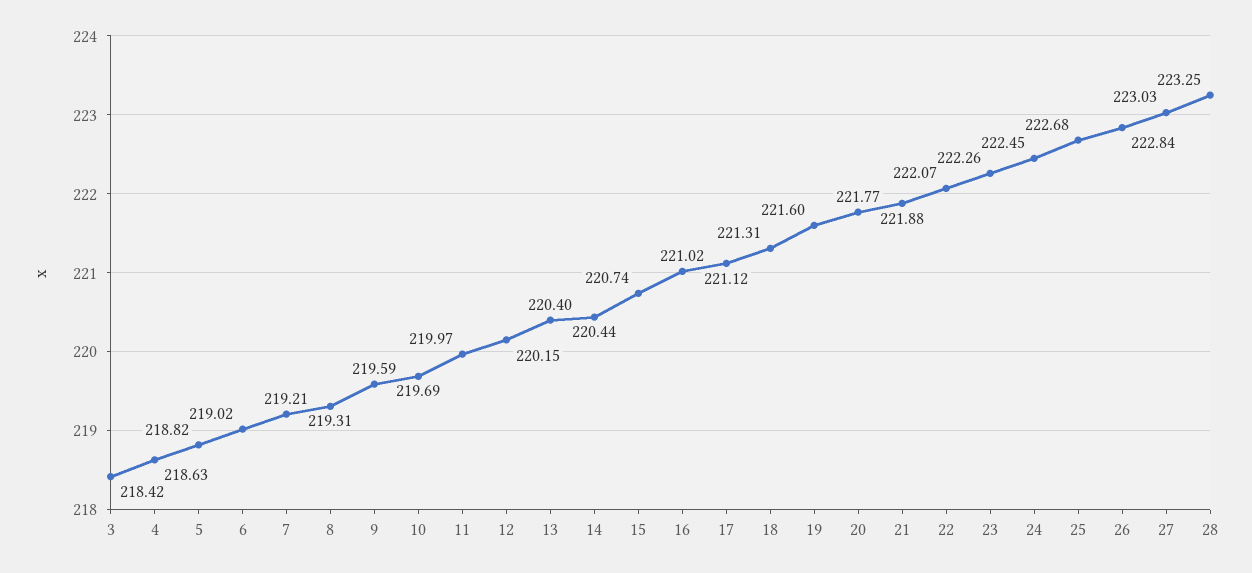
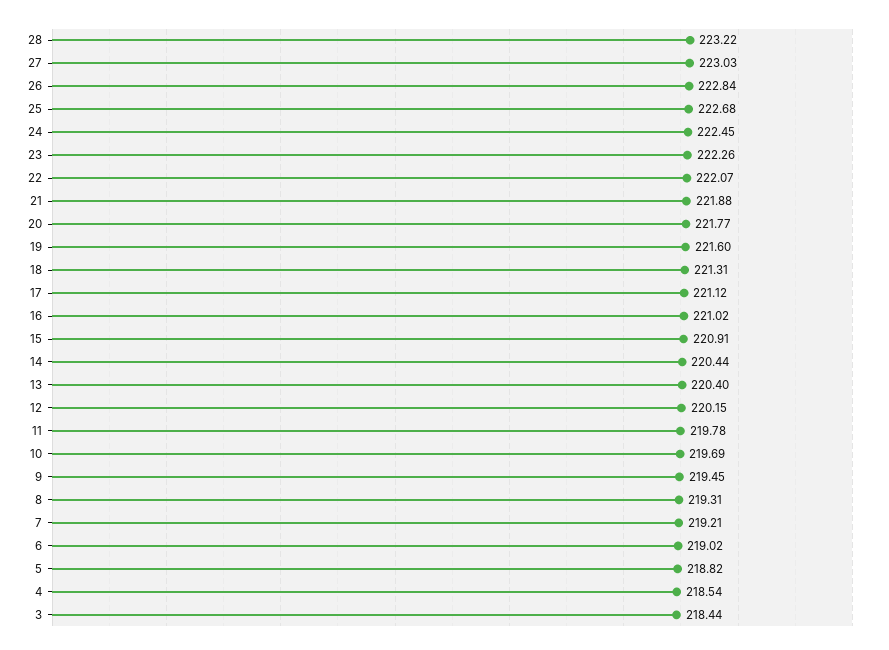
3: 218.42 -> 218.44
4: 218.63 -> 218.54
9: 219.59 -> 219.45
11: 219.97 -> 219.78
15: 220.74 -> 220.91
28: 223.25 -> 223.22

